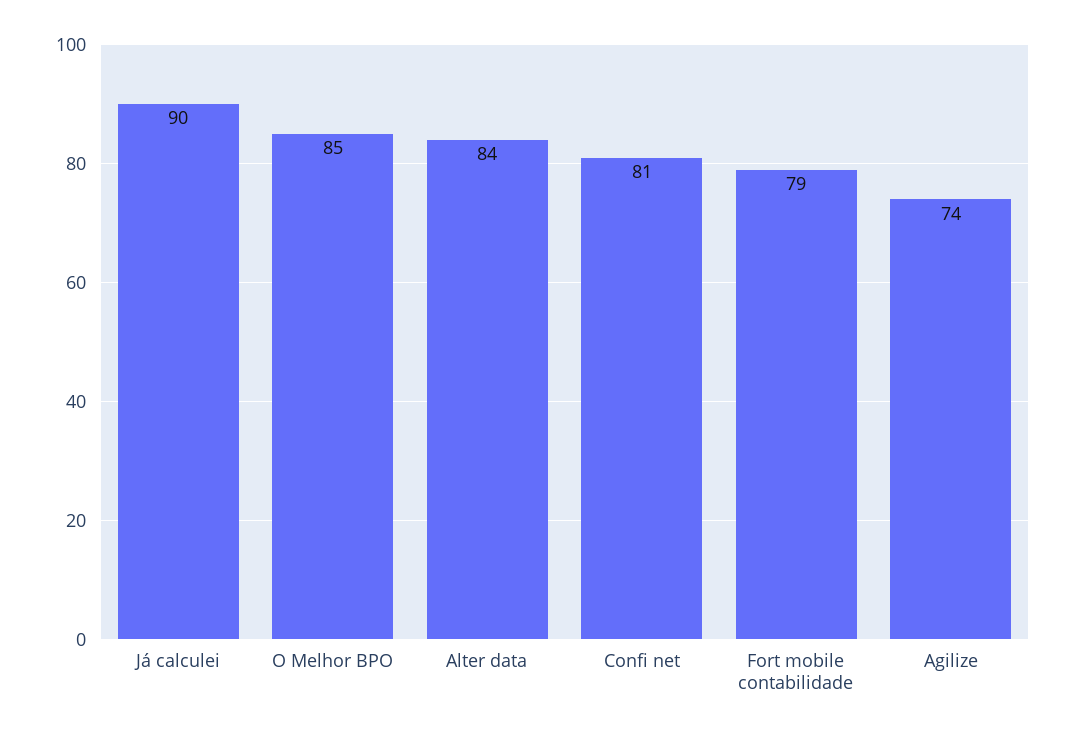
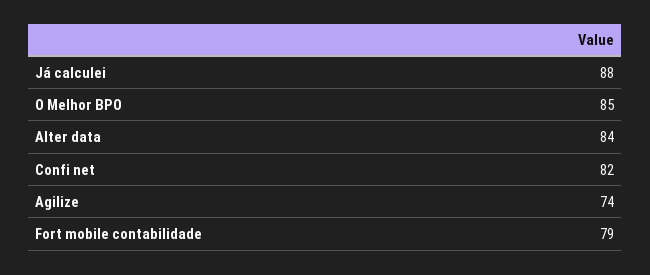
Já calculei: 90 -> 88
Confi net: 81 -> 82

